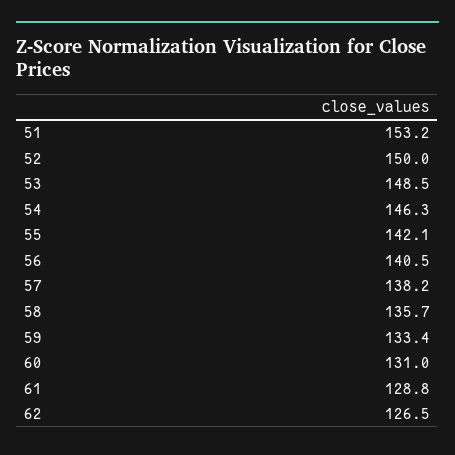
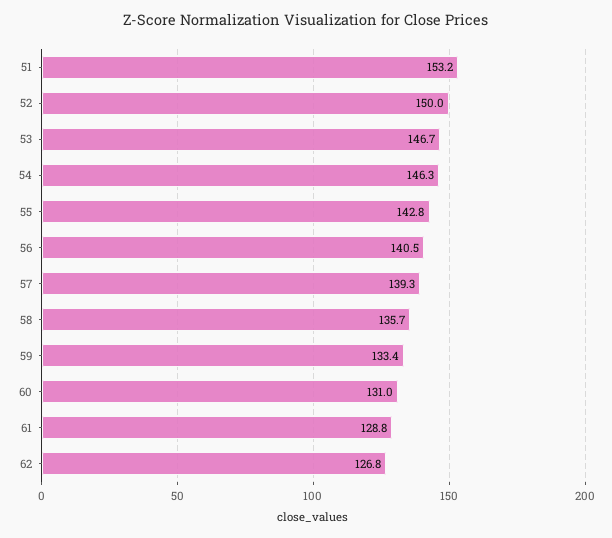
53: 148.5 -> 146.7
55: 142.1 -> 142.8
57: 138.2 -> 139.3
62: 126.5 -> 126.8

